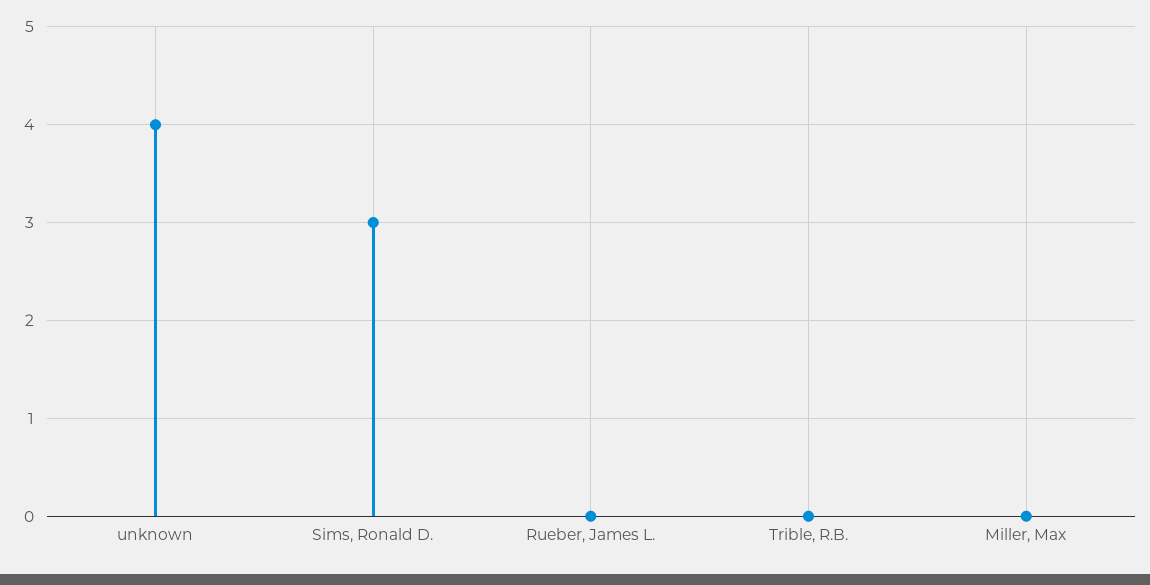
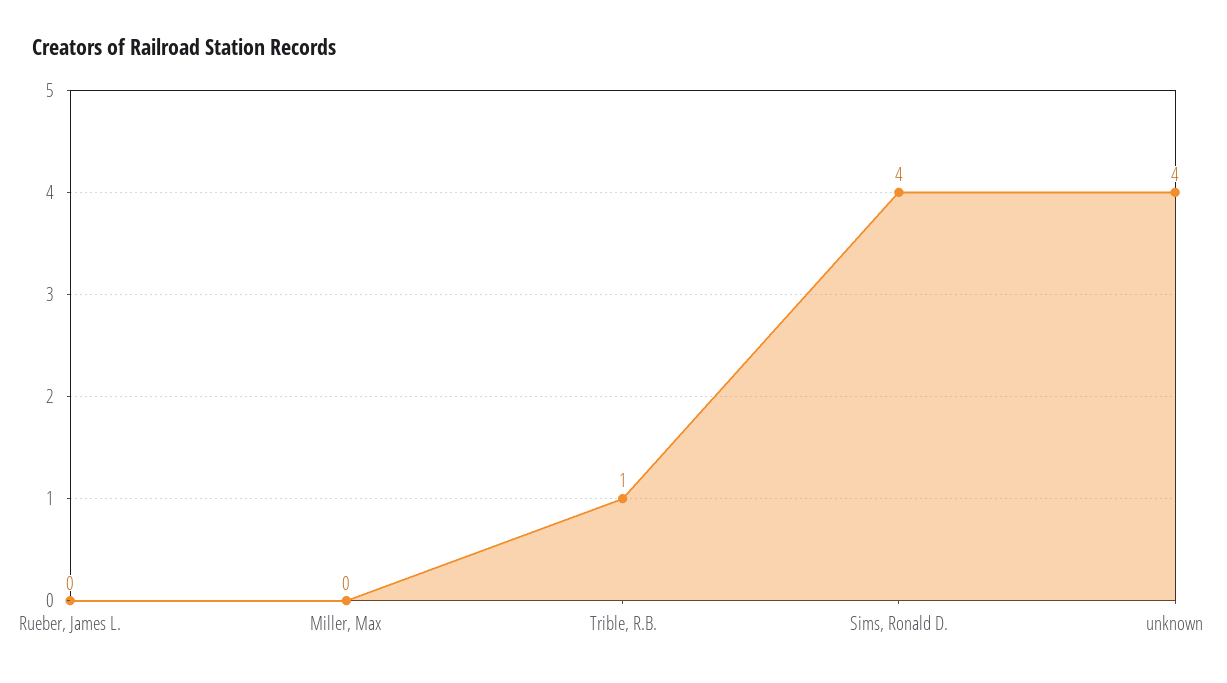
Sims, Ronald D.: 3 -> 4
Trible, R.B.: 0 -> 1

